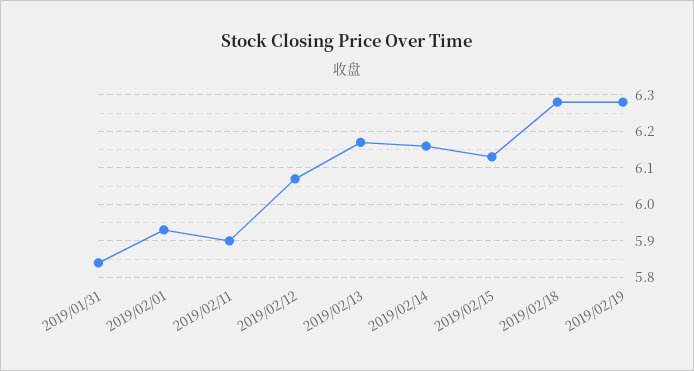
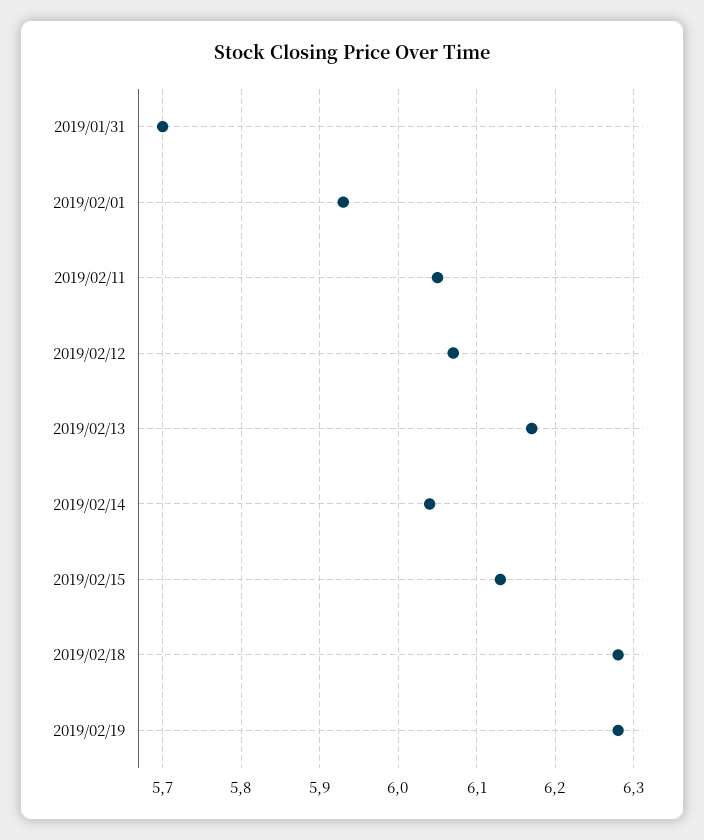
2019/01/31: 5.85 -> 5.7
2019/02/11: 5.9 -> 6.05
2019/02/14: 6.15 -> 6.04

